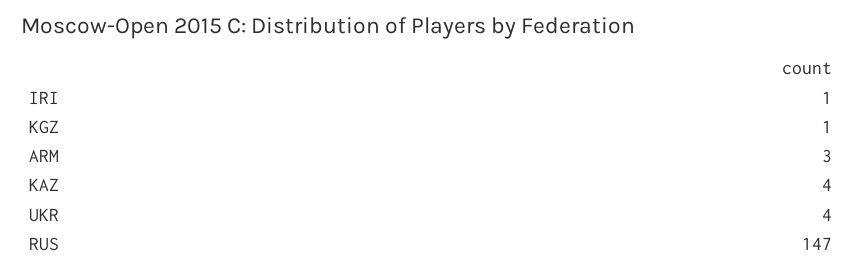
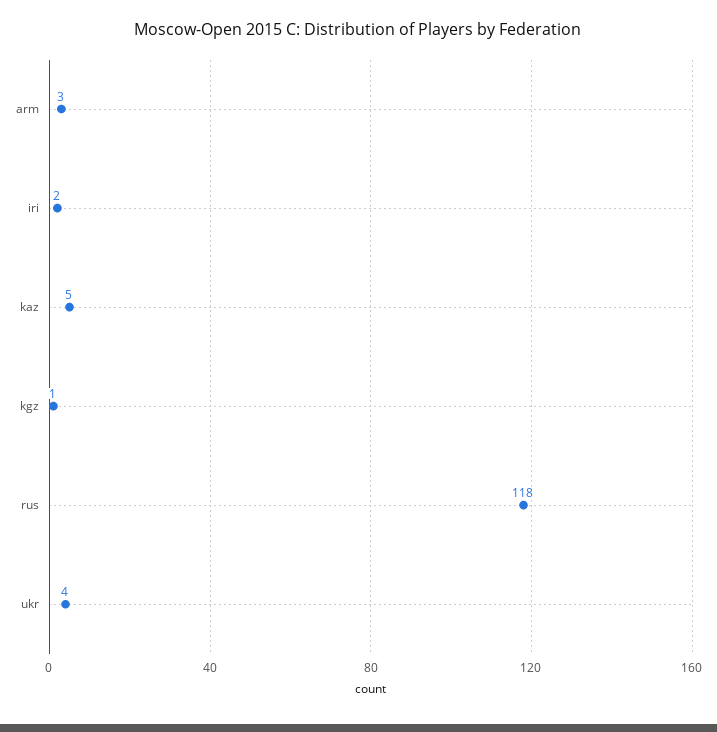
IRI: 1 -> 2
KAZ: 4 -> 5
RUS: 147 -> 118

